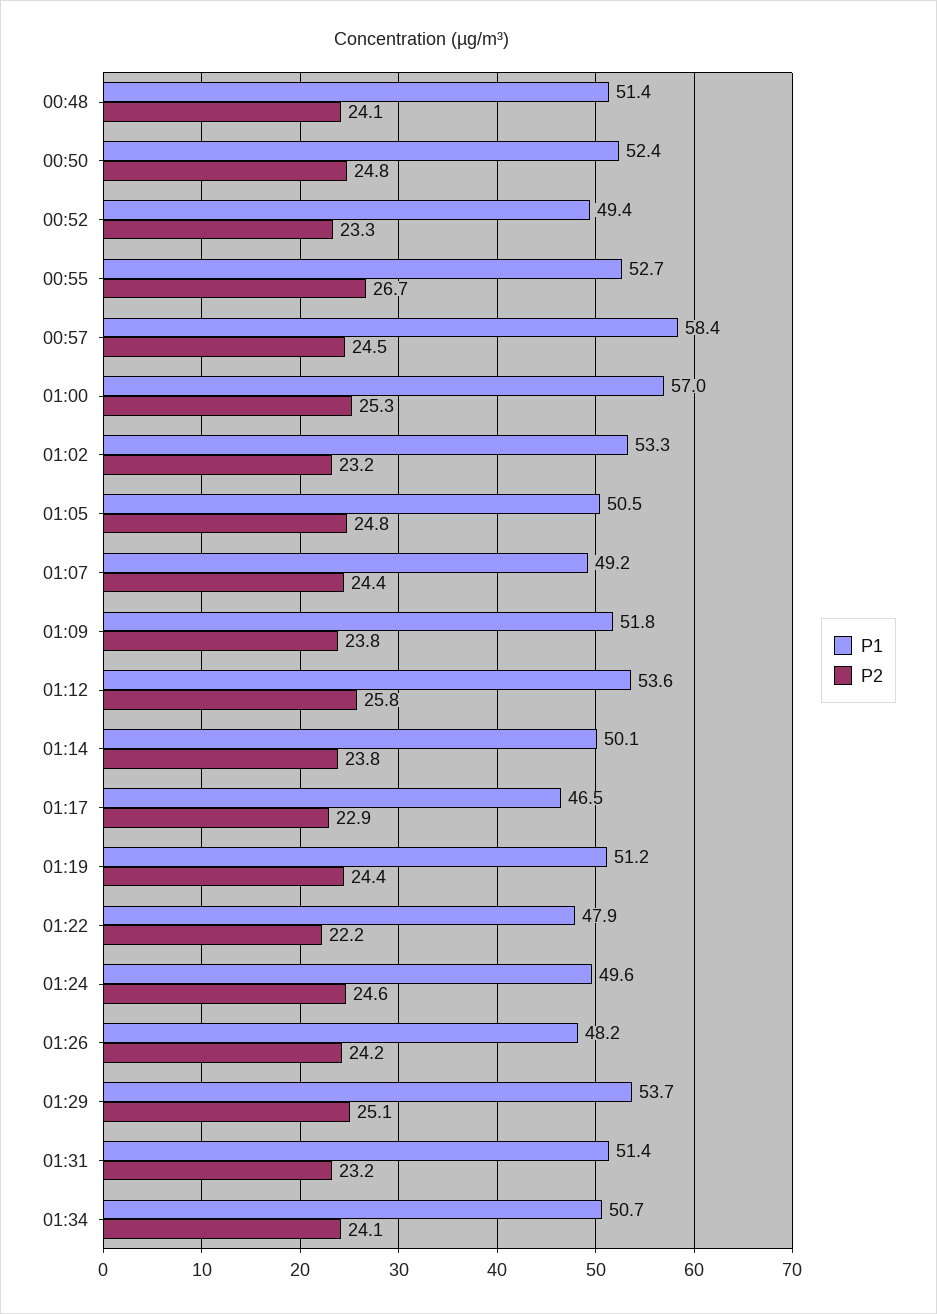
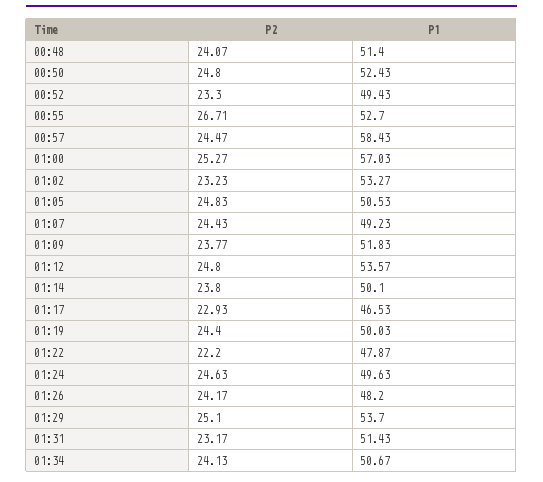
P2, 01:12: 25.8 -> 24.8
P1, 01:19: 51.2 -> 50.03

